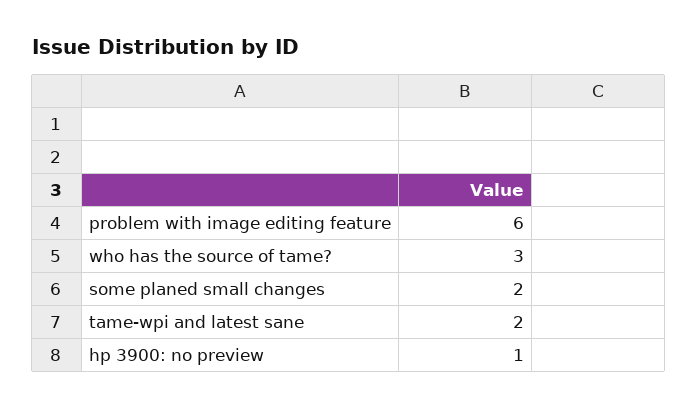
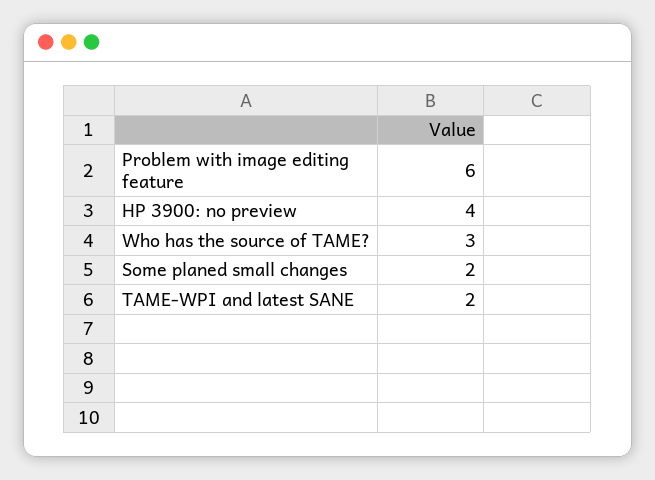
hp 3900: no preview: 1 -> 4

